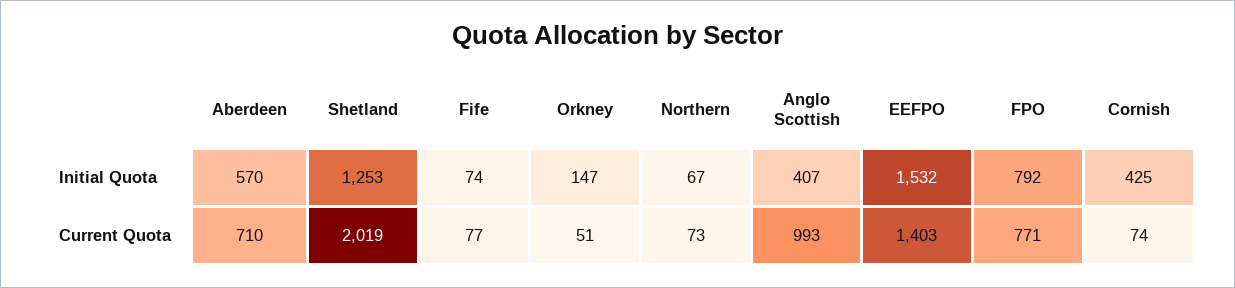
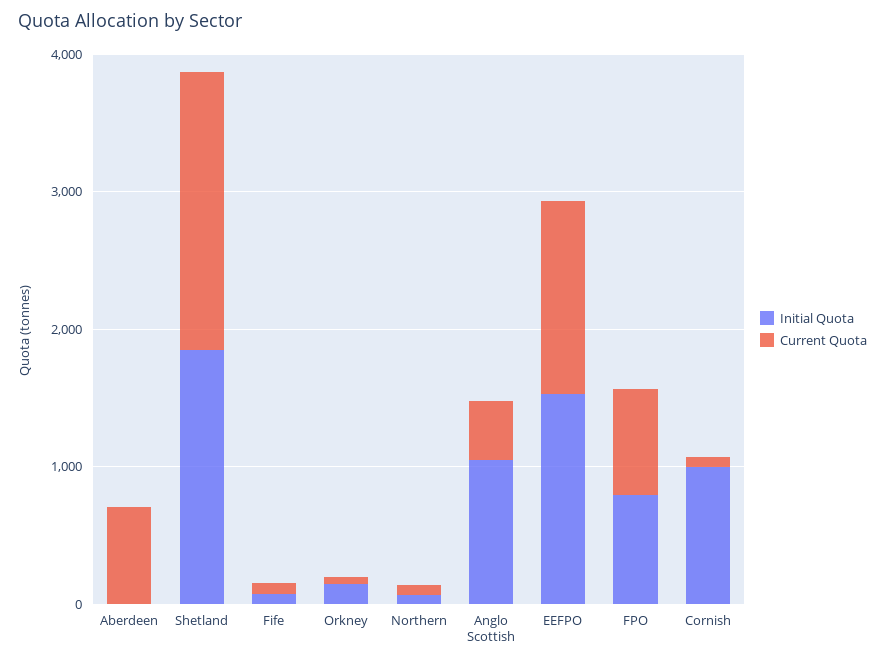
Initial Quota, Aberdeen: 570 -> 0
Initial Quota, Shetland: 1253 -> 1800
Initial Quota, Anglo Scottish: 407 -> 1000
Initial Quota, Cornish: 425 -> 1000
Current Quota, Anglo Scottish: 993 -> 400

